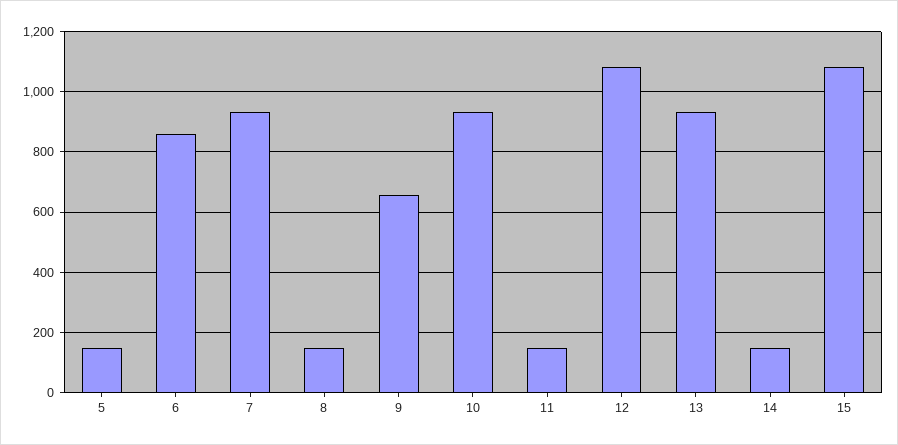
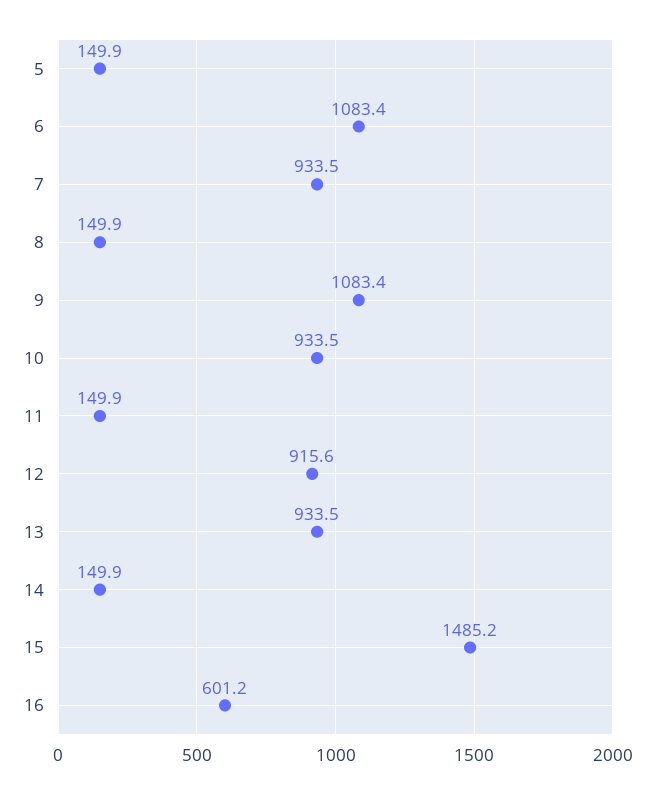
6: 860 -> 1083.4
9: 660 -> 1083.4
12: 1080 -> 915.6
15: 1080 -> 1485.2
16: none -> 601.2

